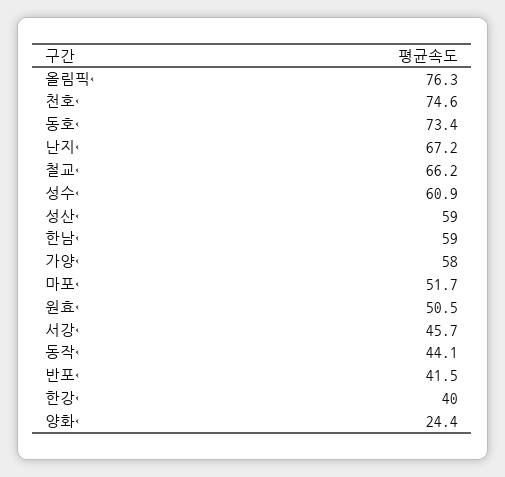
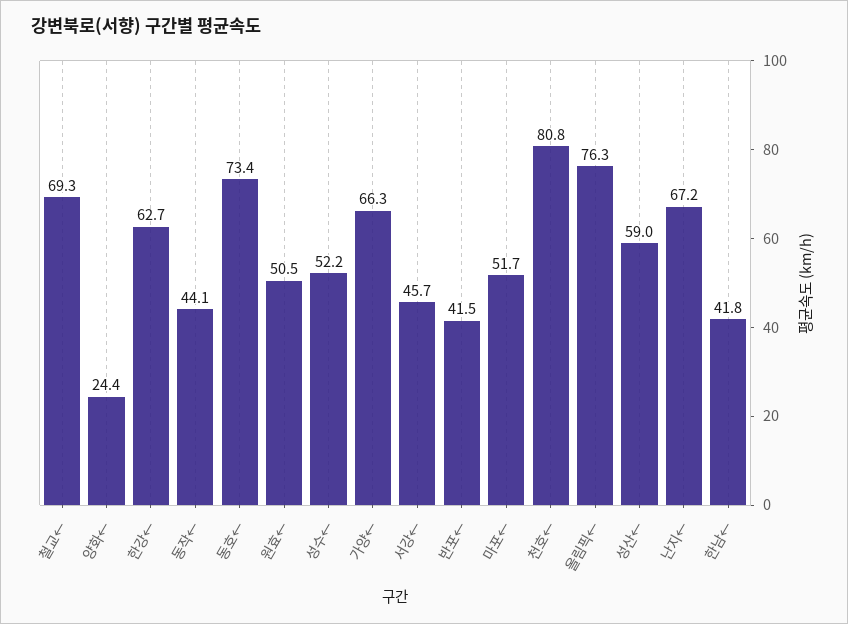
천호←: 74.6 -> 80.8
철교←: 66.2 -> 69.3
성수←: 60.9 -> 52.2
한남←: 59 -> 41.8
가양←: 58 -> 66.3
한강←: 40 -> 62.7

